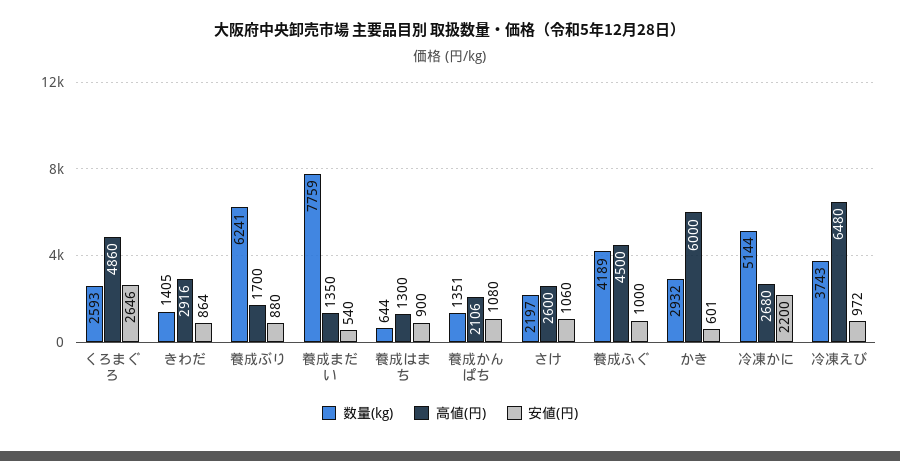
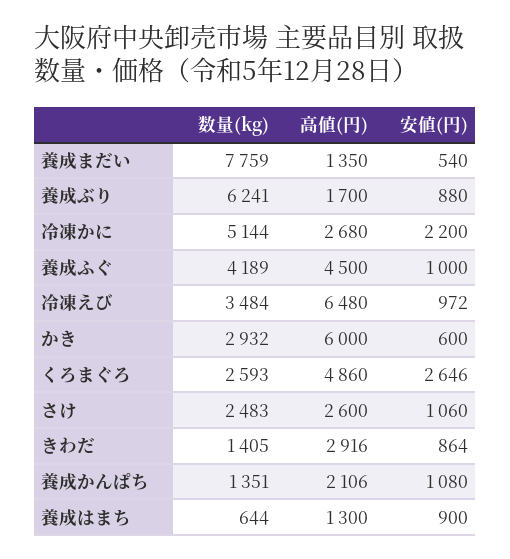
数量(kg), さけ: 2197 -> 2483
安値(円), かき: 601 -> 600
数量(kg), 冷凍えび: 3743 -> 3484

